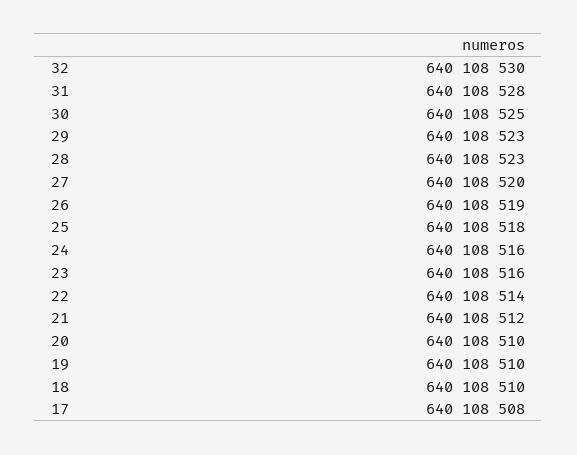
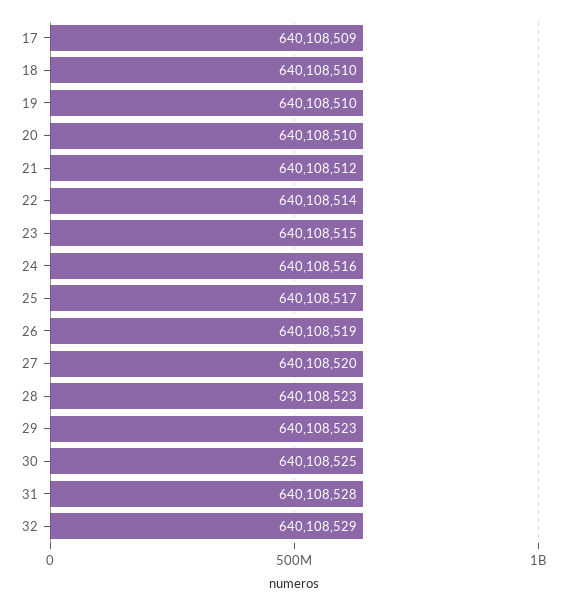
32: 640108530 -> 640108529
25: 640108518 -> 640108517
23: 640108516 -> 640108515
17: 640108508 -> 640108509

